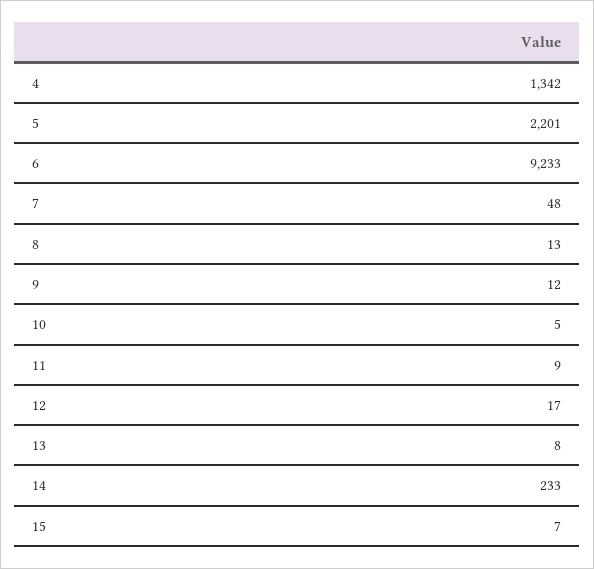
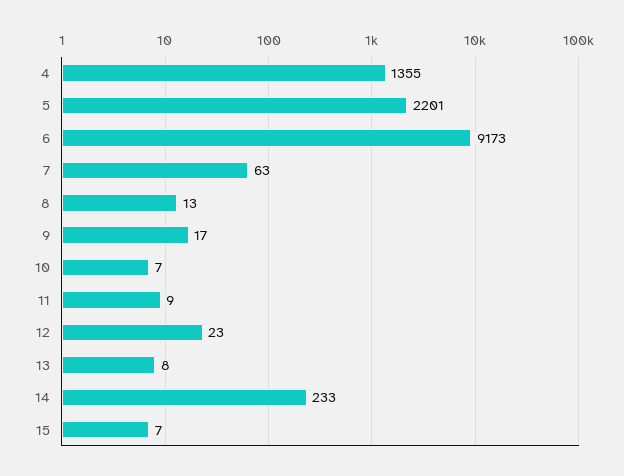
4: 1342 -> 1355
6: 9233 -> 9173
7: 48 -> 63
9: 12 -> 17
10: 5 -> 7
12: 17 -> 23

